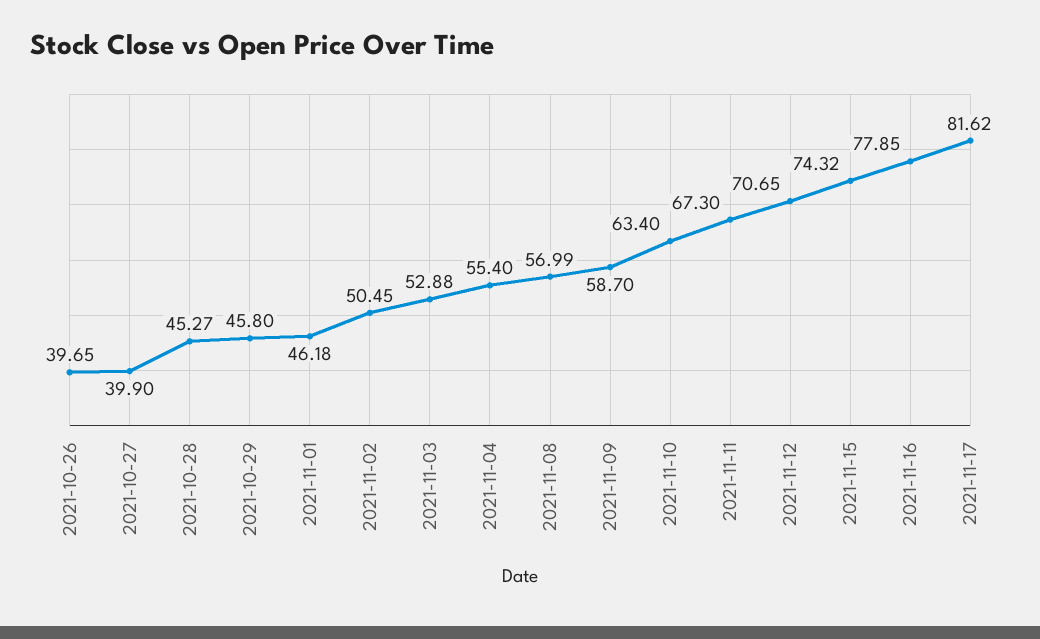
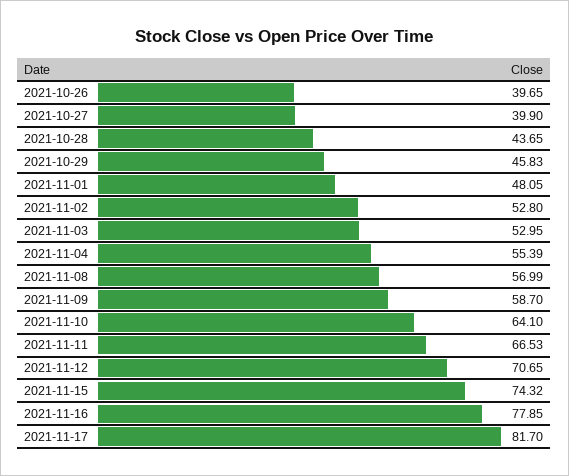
2021-10-28: 45.27 -> 43.65
2021-10-29: 45.8 -> 45.83
2021-11-01: 46.18 -> 48.05
2021-11-02: 50.45 -> 52.8
2021-11-03: 52.88 -> 52.95
2021-11-04: 55.4 -> 55.39
2021-11-10: 63.4 -> 64.1
2021-11-11: 67.3 -> 66.53
2021-11-17: 81.62 -> 81.7

